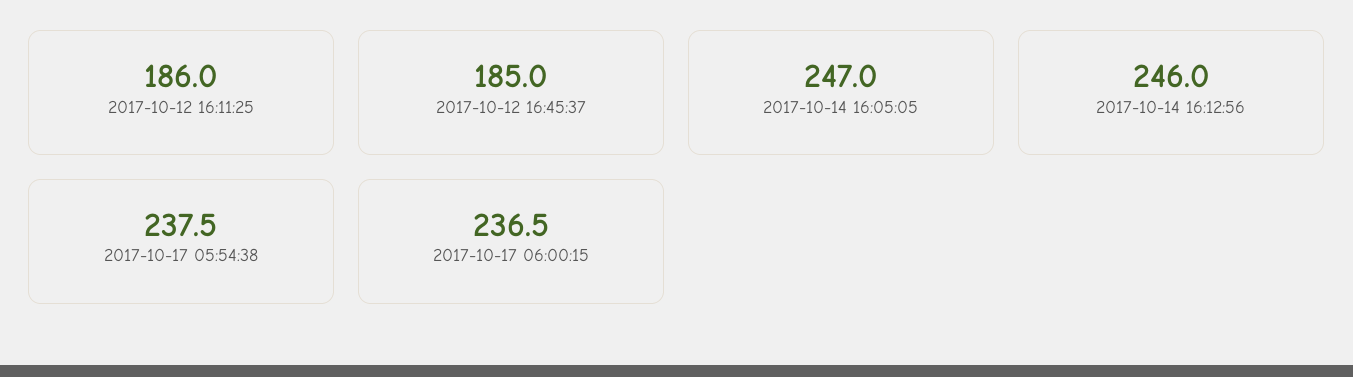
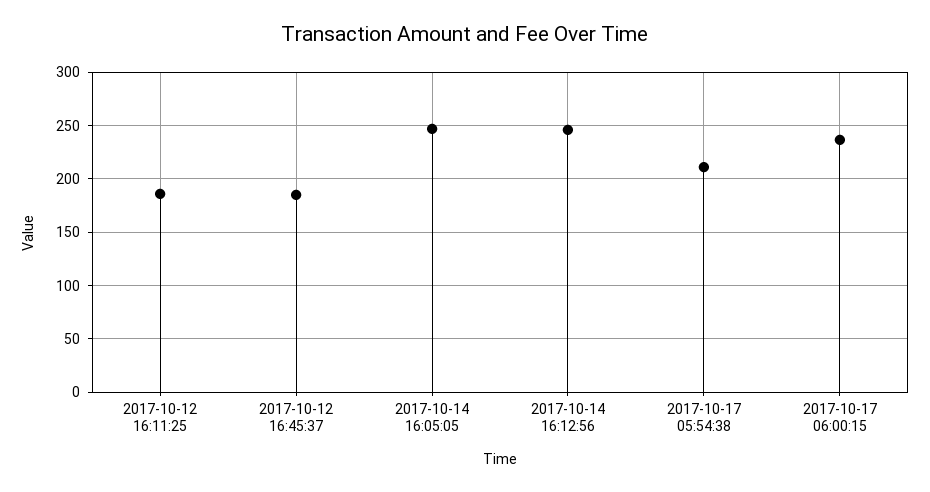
2017-10-17 05:54:38: 237.5 -> 210

